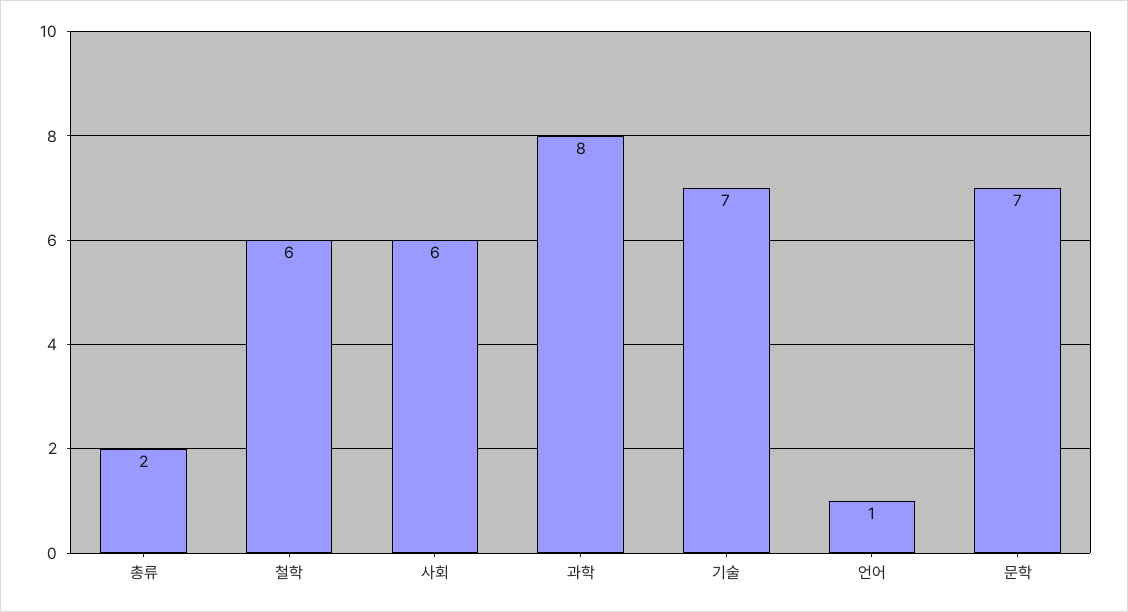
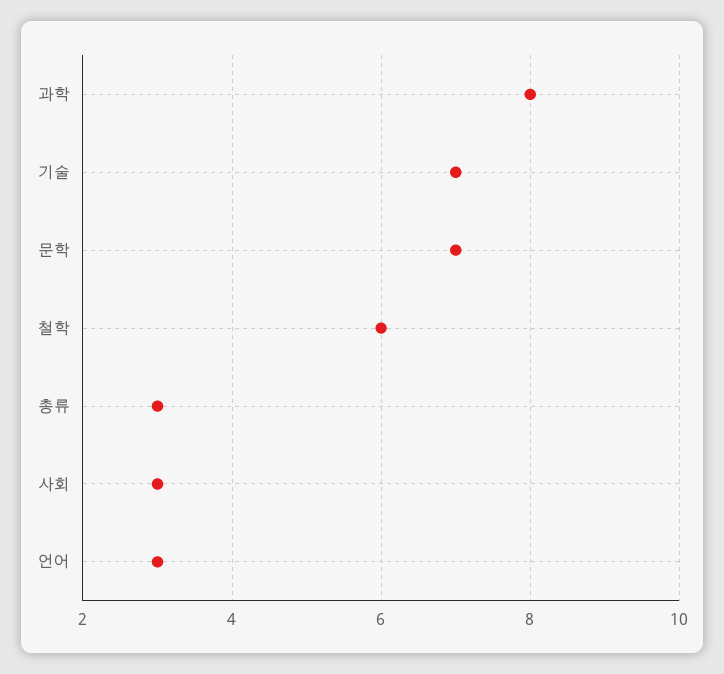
총류: 2 -> 3
사회: 6 -> 3
언어: 1 -> 3

